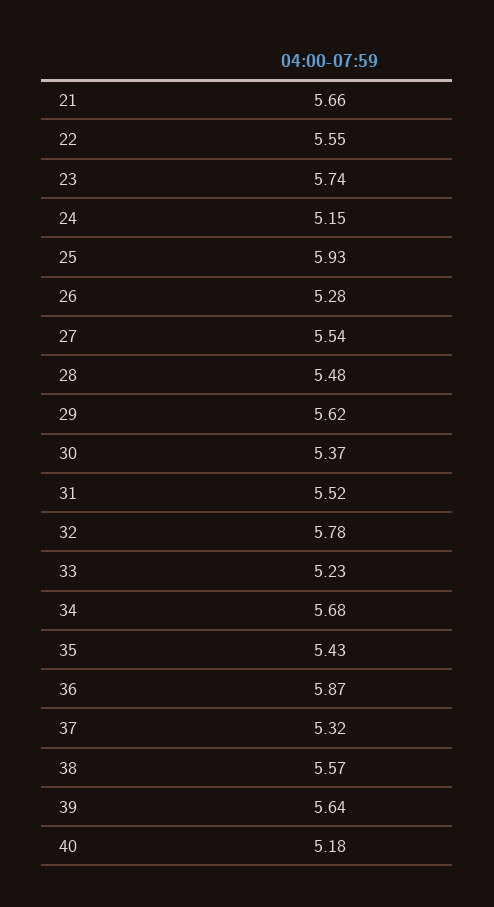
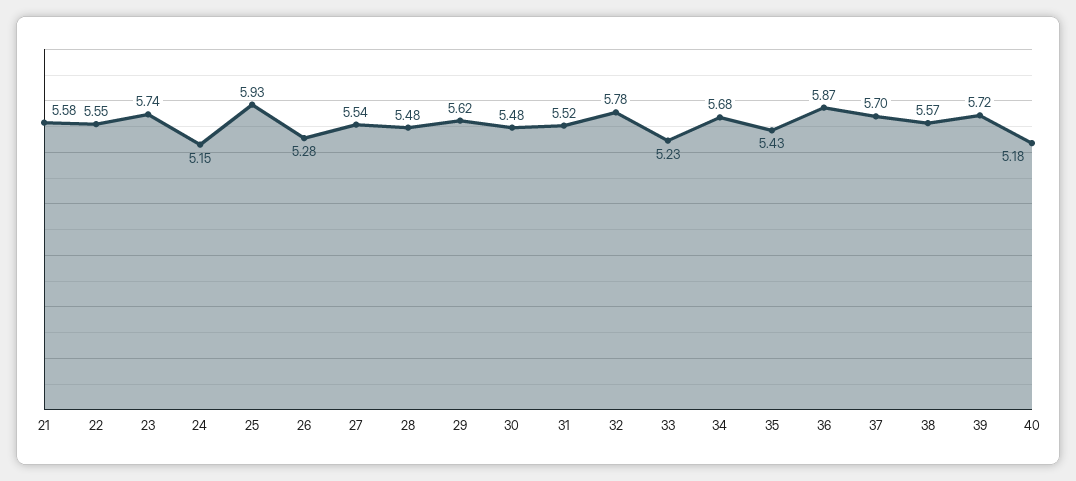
21: 5.66 -> 5.58
30: 5.37 -> 5.48
37: 5.32 -> 5.7
39: 5.64 -> 5.72

